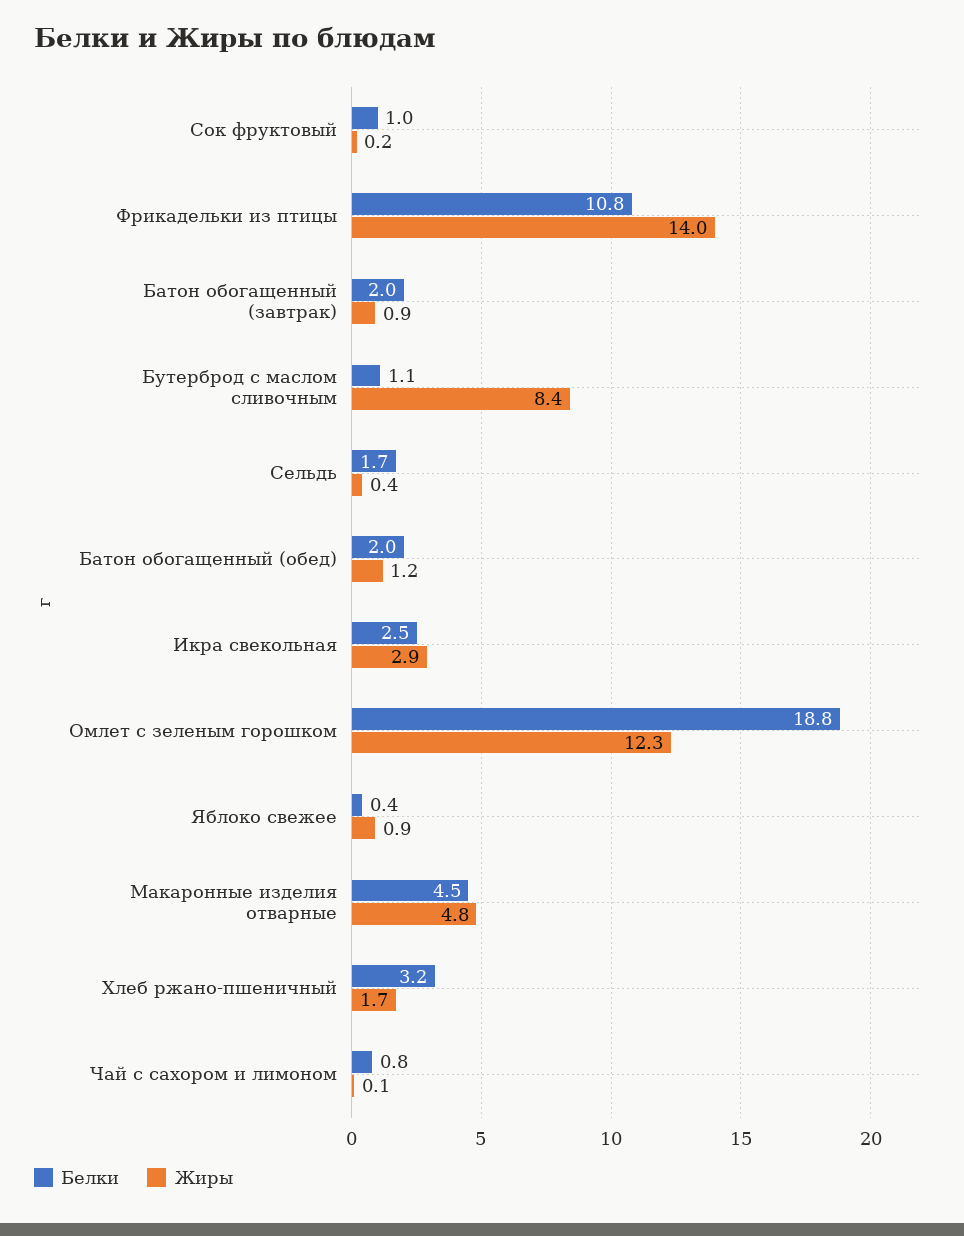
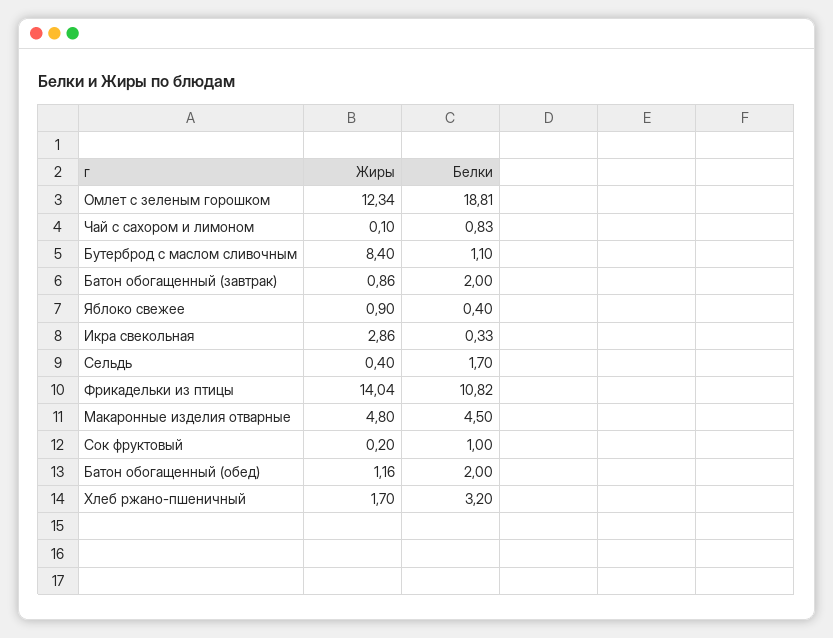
Белки, Икра свекольная: 2.5 -> 0.33

